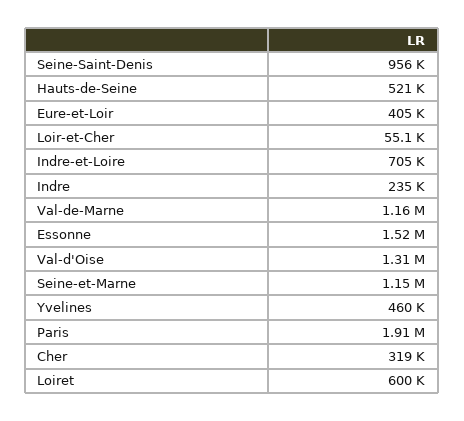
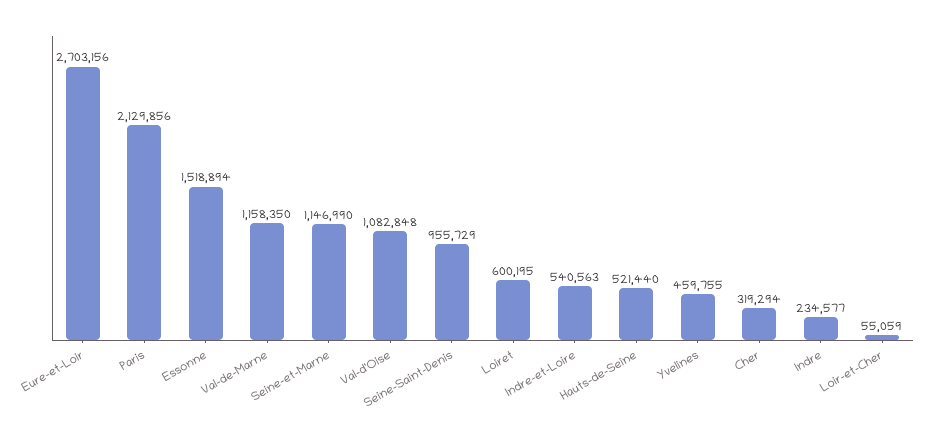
Eure-et-Loir: 405000 -> 2703156
Indre-et-Loire: 705000 -> 540563
Val-d'Oise: 1310000 -> 1082848
Paris: 1910000 -> 2129856

